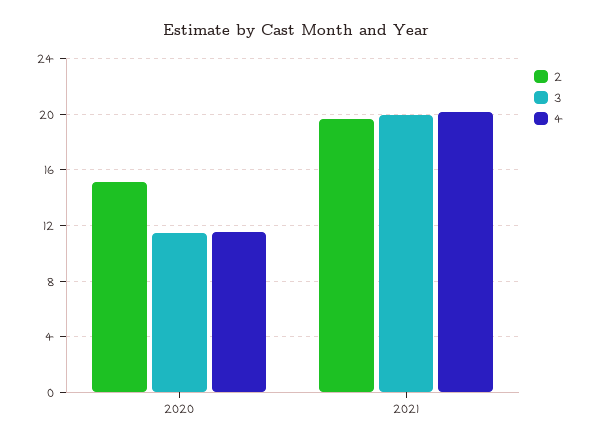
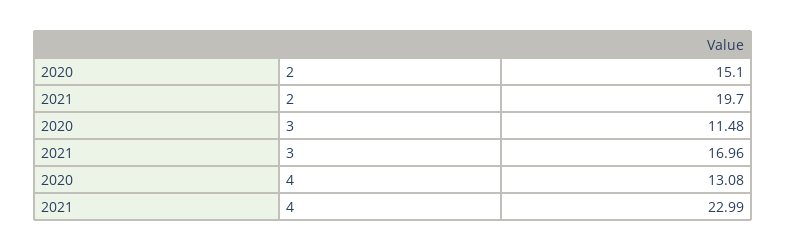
4, 2020: 11.5 -> 13.08
3, 2021: 20 -> 16.96
4, 2021: 20 -> 22.99

